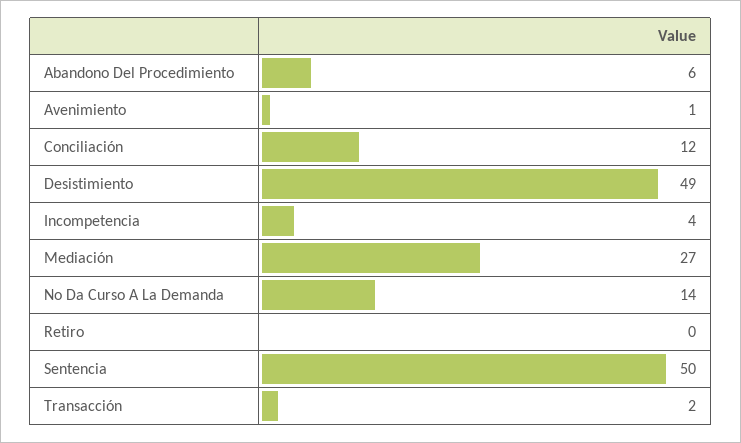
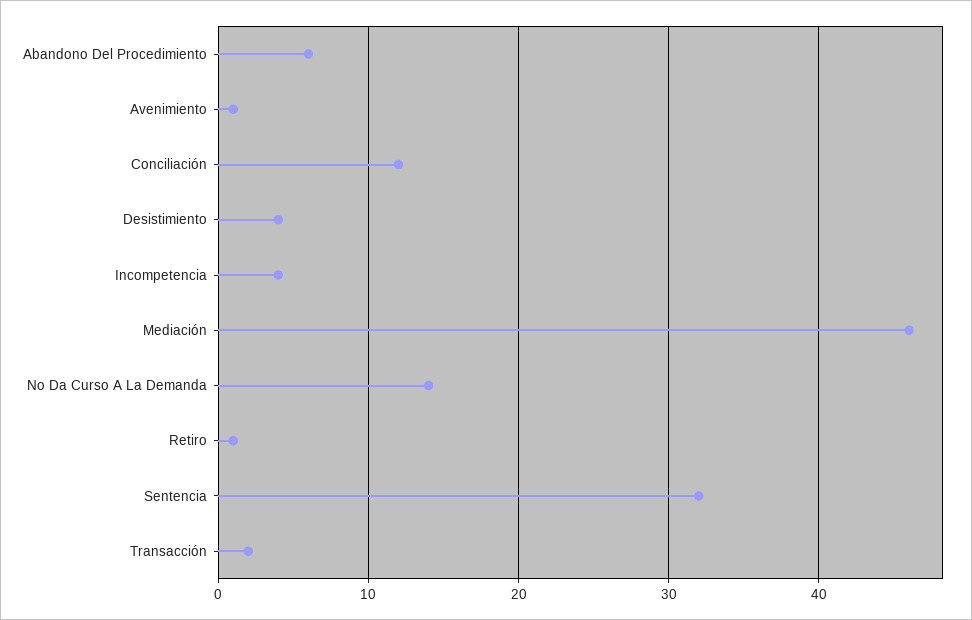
Desistimiento: 49 -> 4
Mediación: 27 -> 46
Retiro: 0 -> 1
Sentencia: 50 -> 32

